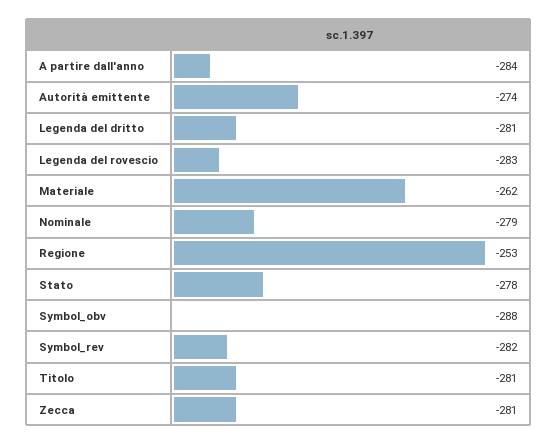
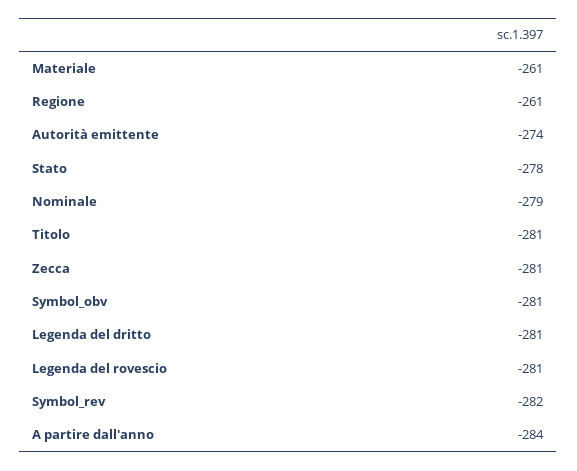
Legenda del rovescio: -283 -> -281
Materiale: -262 -> -261
Regione: -253 -> -261
Symbol_obv: -288 -> -281

